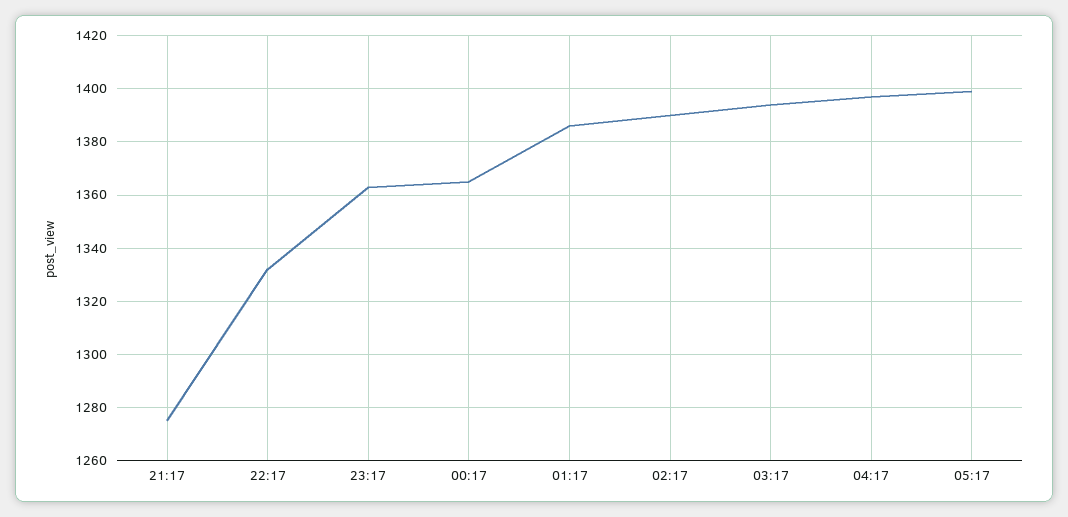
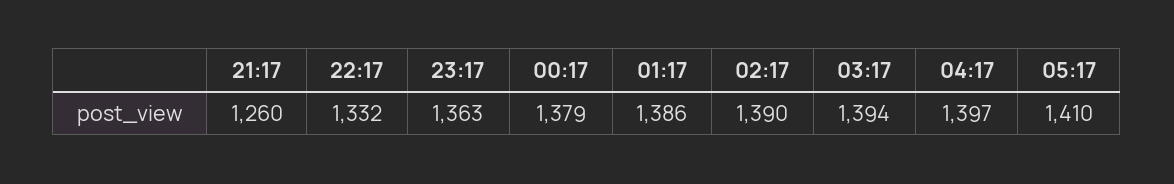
21:17: 1275 -> 1260
00:17: 1365 -> 1379
05:17: 1400 -> 1410

